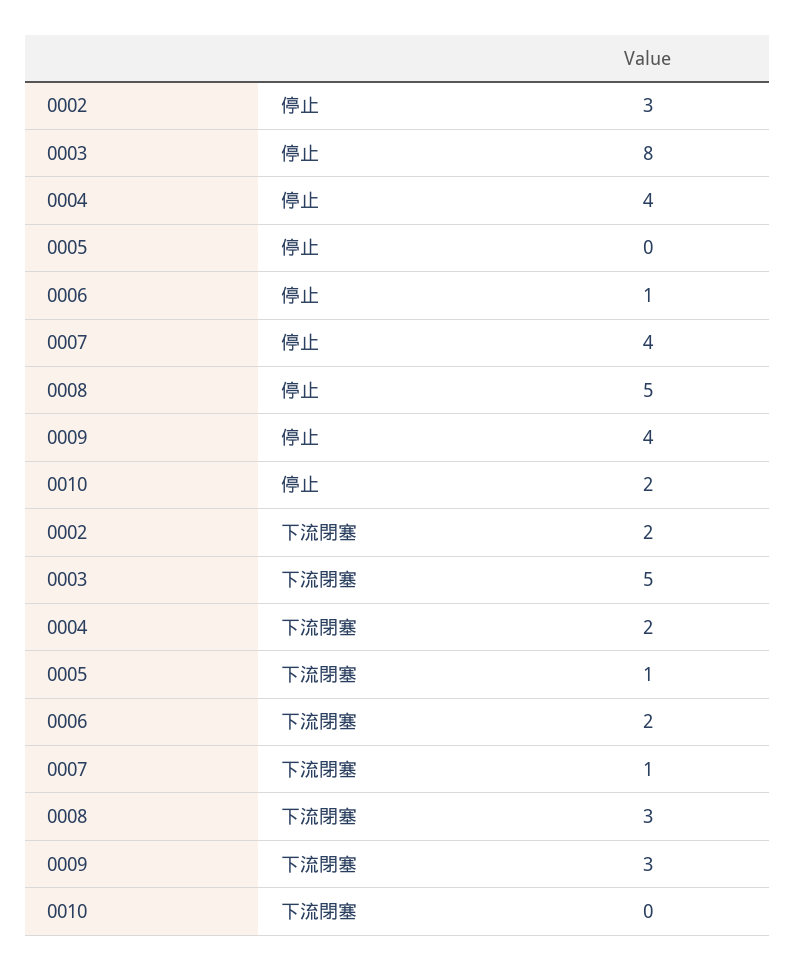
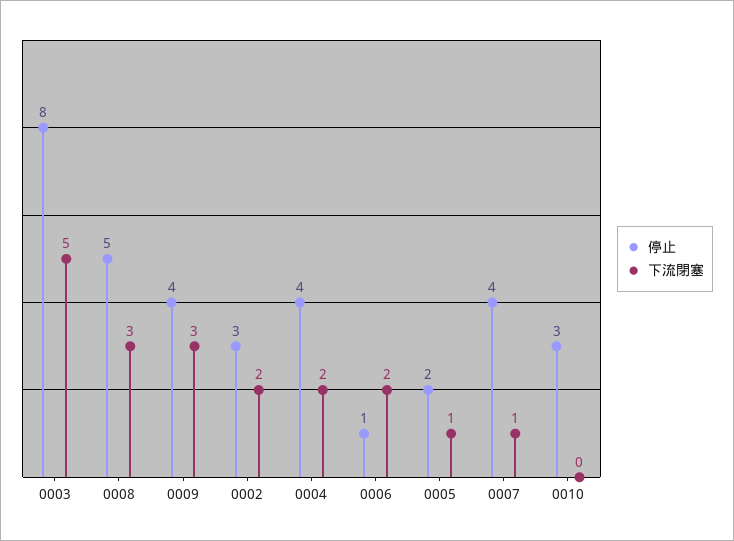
停止, 0005: 0 -> 2
停止, 0010: 2 -> 3

